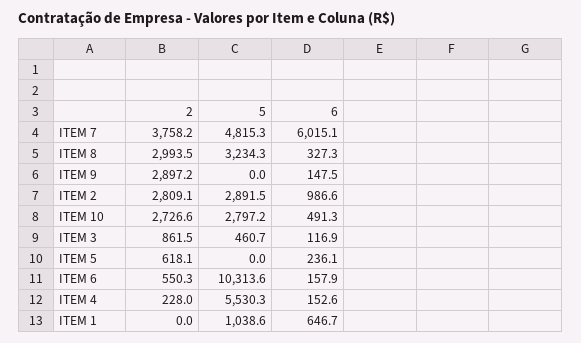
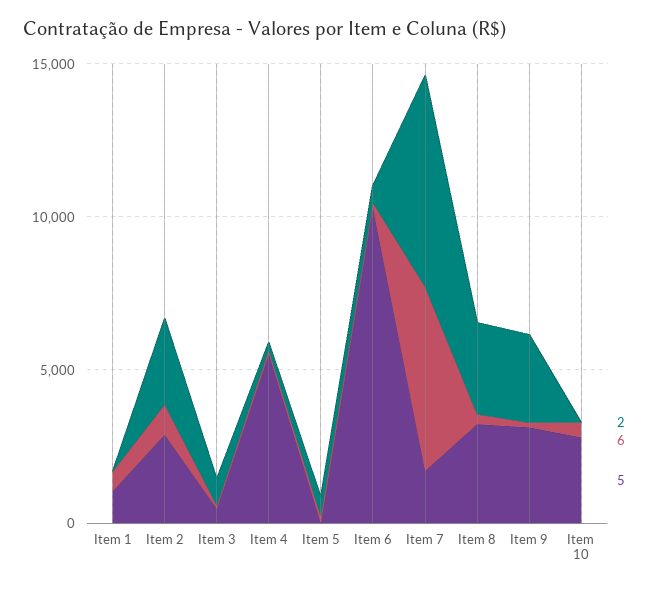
2, ITEM 7: 3758.2 -> 7000
5, ITEM 7: 4815.3 -> 2000
5, ITEM 9: 0 -> 3000
2, ITEM 10: 2726.6 -> 0

